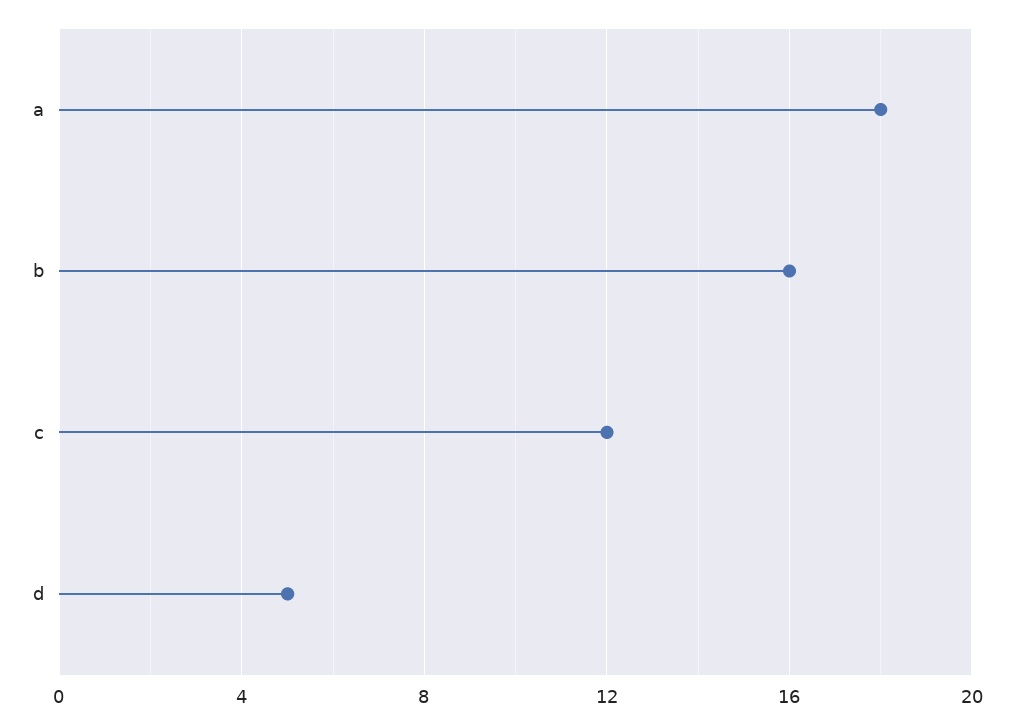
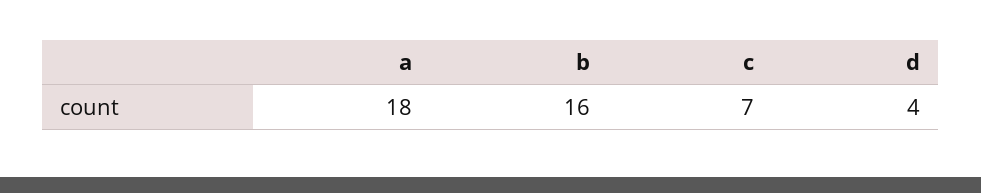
c: 12 -> 7
d: 5 -> 4

